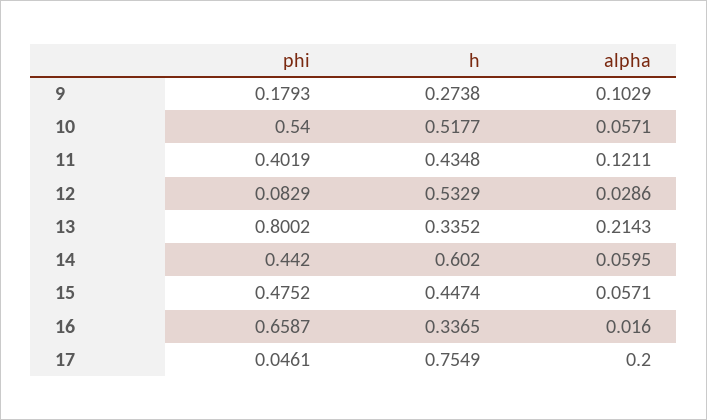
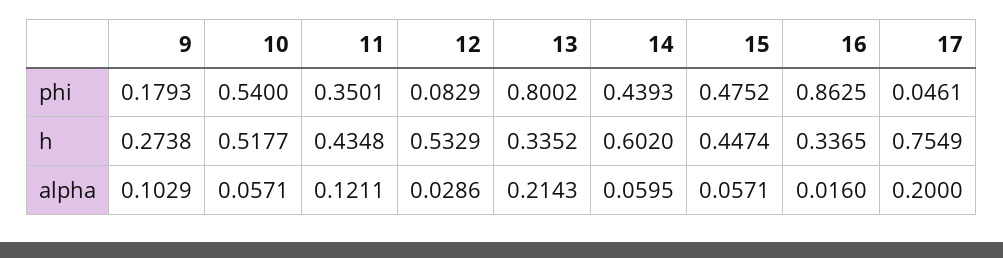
phi, 11: 0.4019 -> 0.3501
phi, 14: 0.442 -> 0.4393
phi, 16: 0.6587 -> 0.8625

